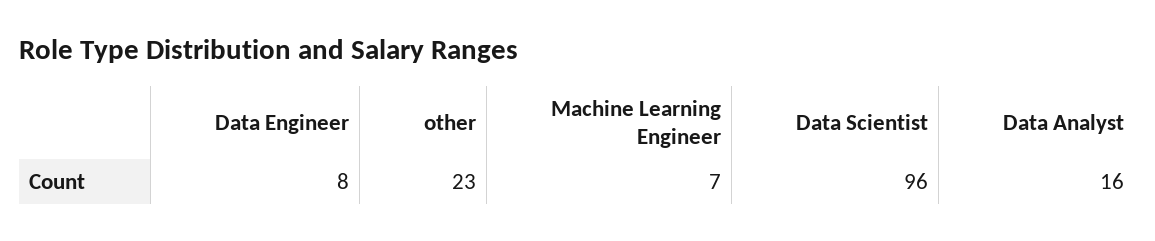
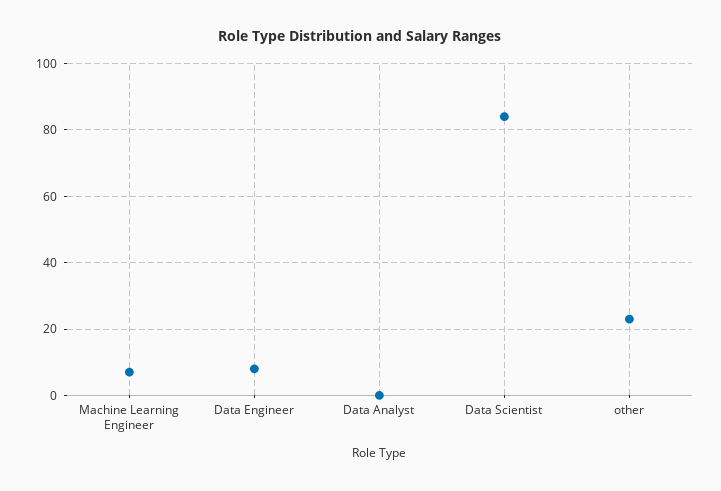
Data Scientist: 96 -> 85
Data Analyst: 16 -> 0

